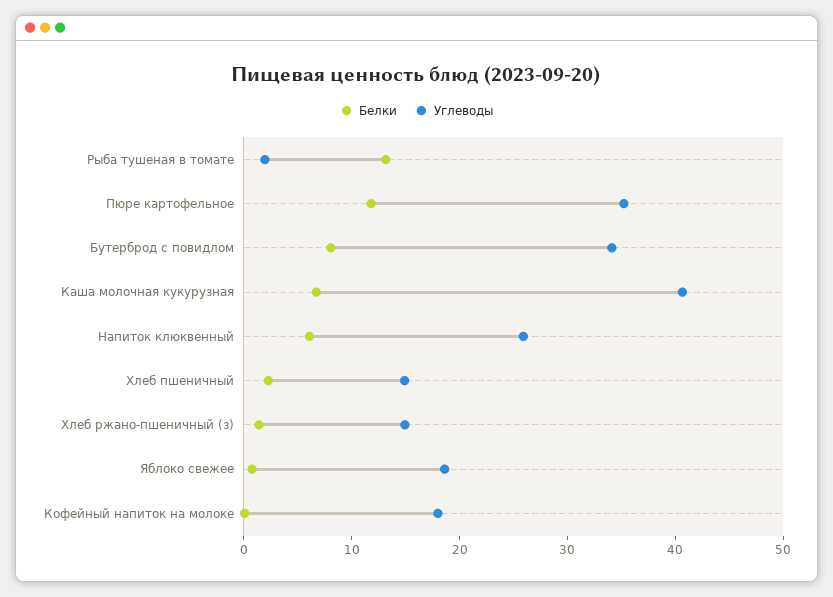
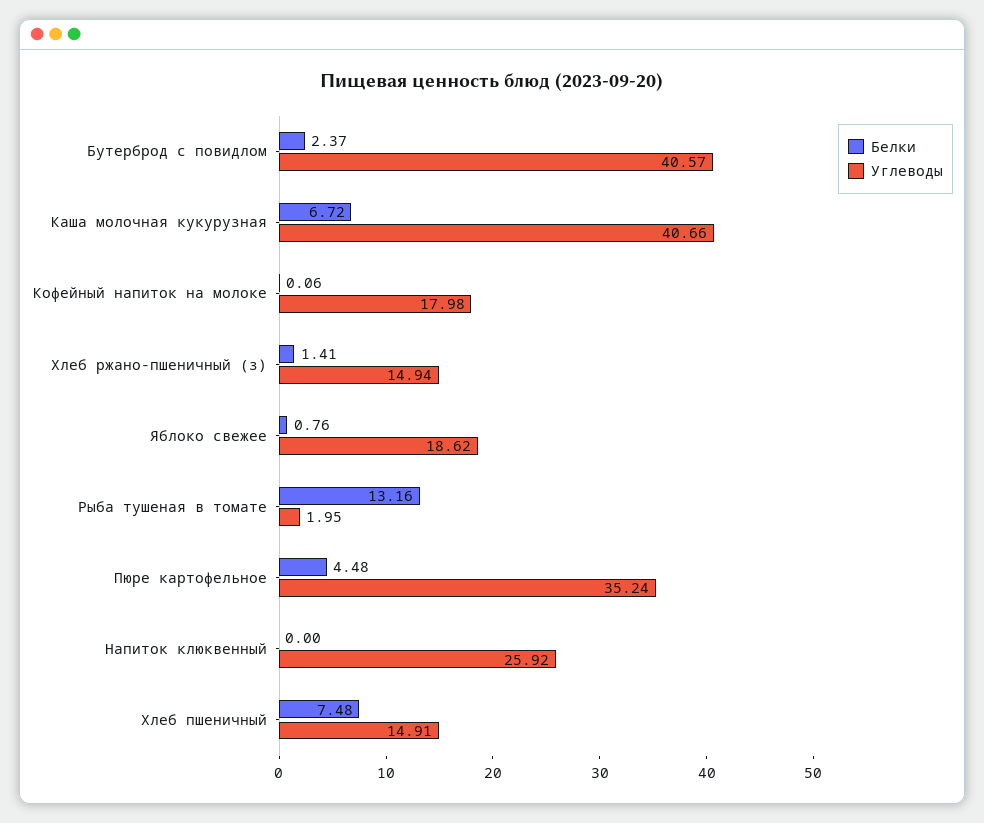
Белки, Пюре картофельное: 12 -> 4.48
Белки, Бутерброд с повидлом: 8 -> 2.37
Углеводы, Бутерброд с повидлом: 34 -> 40.57
Белки, Напиток клюквенный: 6 -> 0
Белки, Хлеб пшеничный: 2 -> 7.48

